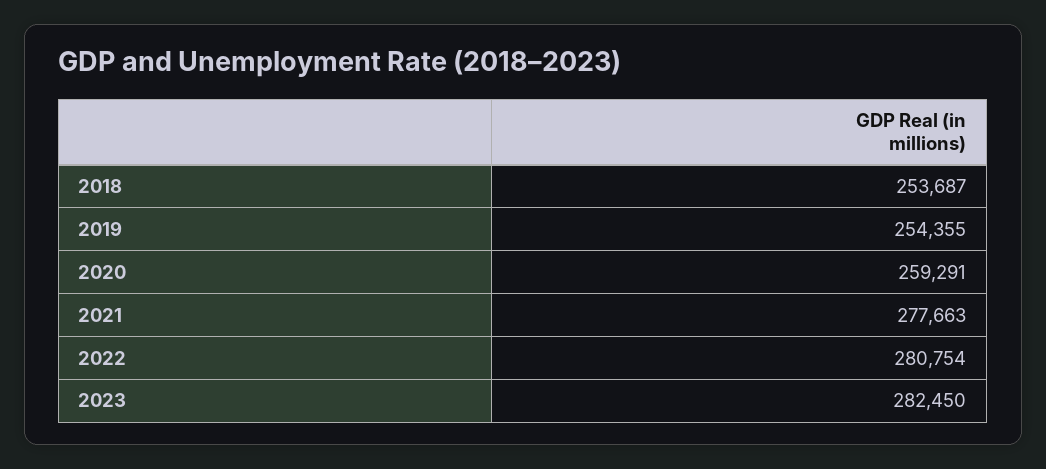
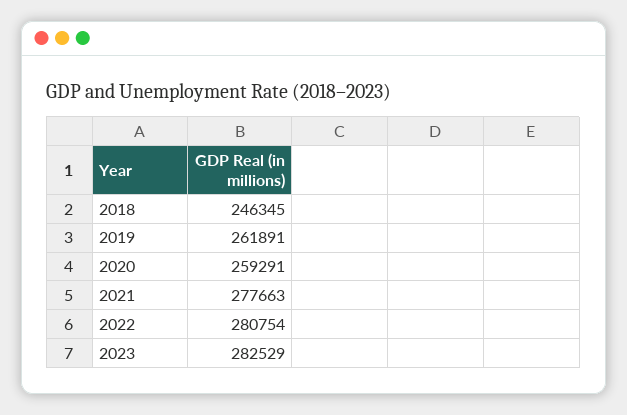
2018: 253687 -> 246345
2019: 254355 -> 261891
2023: 282450 -> 282529

